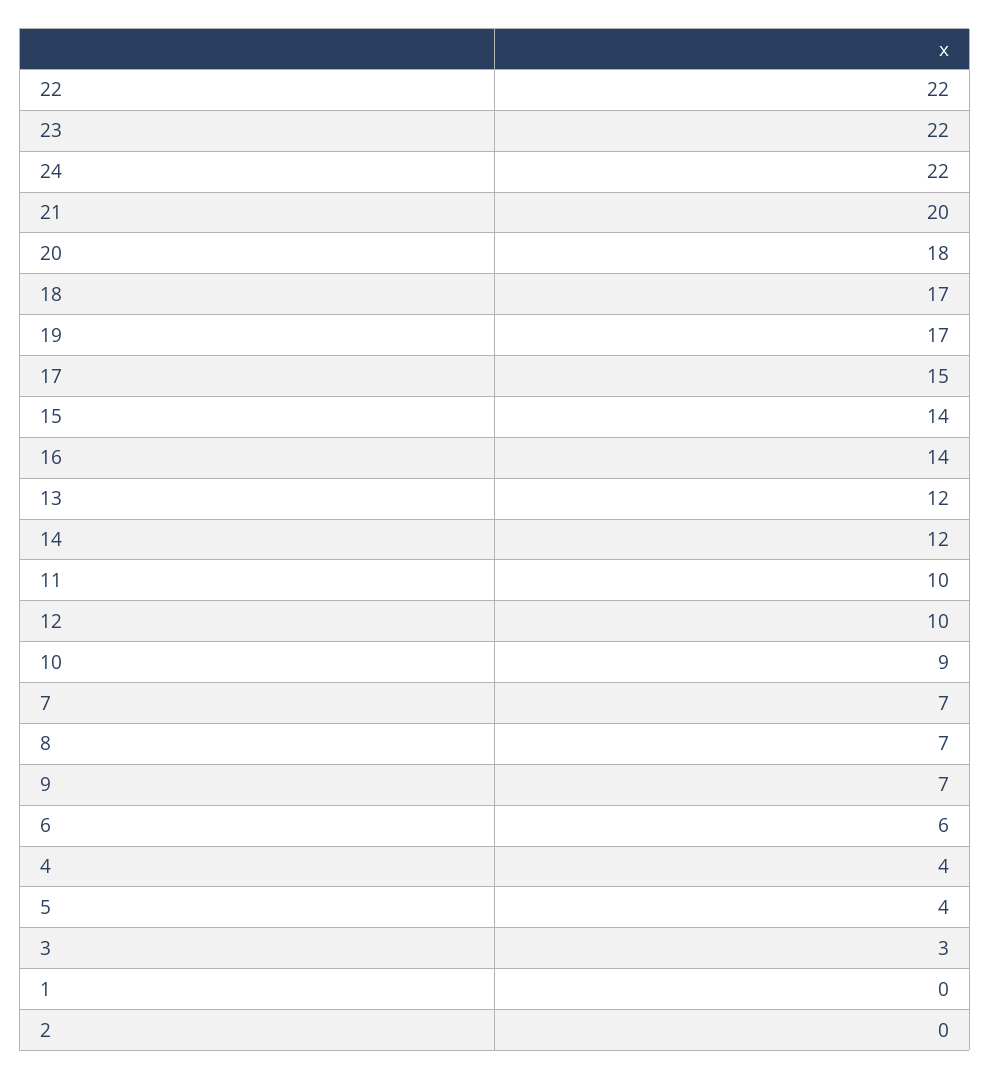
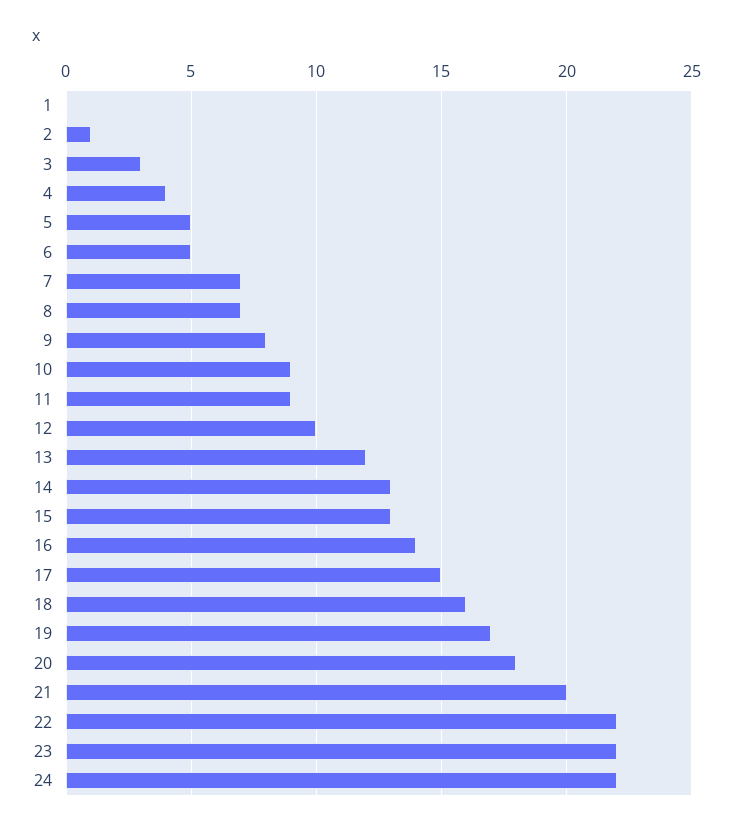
18: 17 -> 16
15: 14 -> 13
14: 12 -> 13
11: 10 -> 9
9: 7 -> 8
6: 6 -> 5
5: 4 -> 5
2: 0 -> 1

